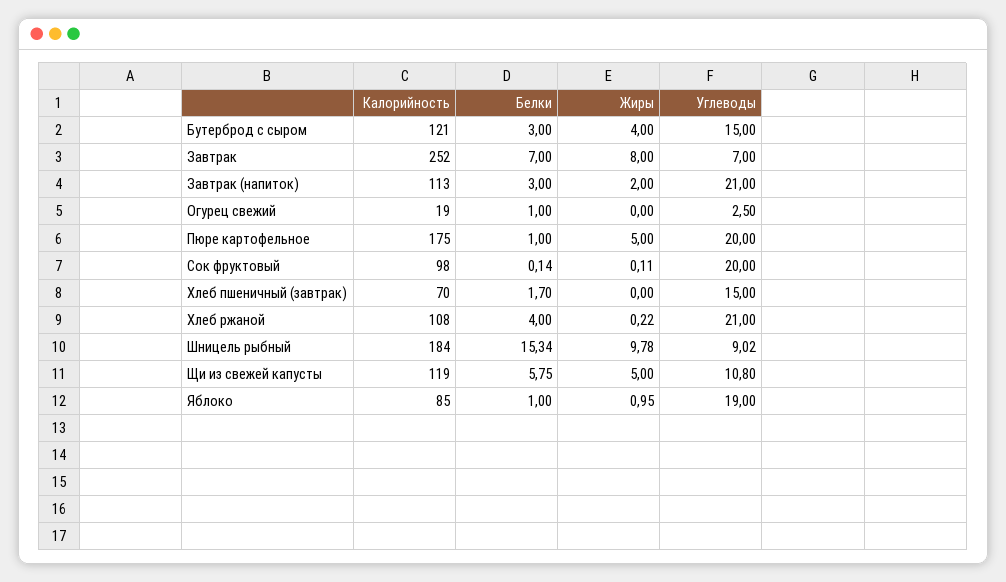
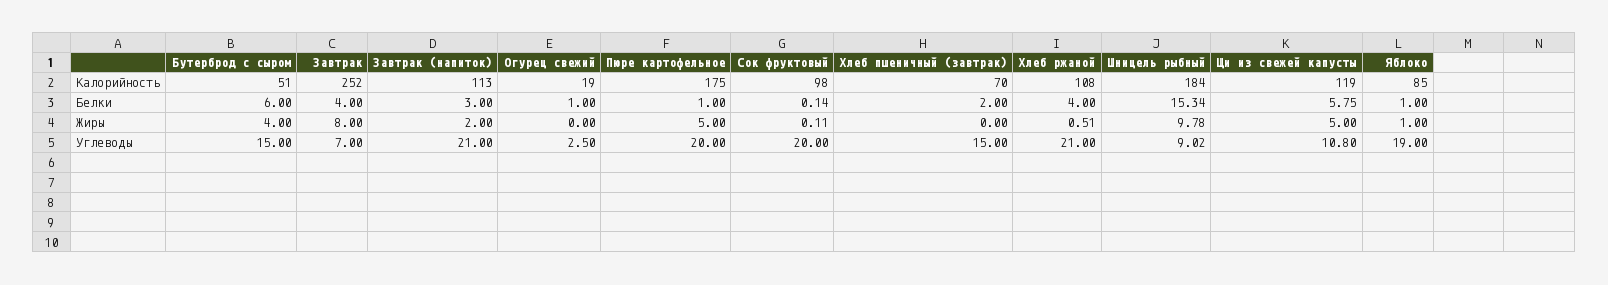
Калорийность, Бутерброд с сыром: 121 -> 51
Белки, Бутерброд с сыром: 3 -> 6
Белки, Завтрак: 7 -> 4
Белки, Хлеб пшеничный (завтрак): 1.7 -> 2
Жиры, Хлеб ржаной: 0.22 -> 0.51
Жиры, Яблоко: 0.95 -> 1

